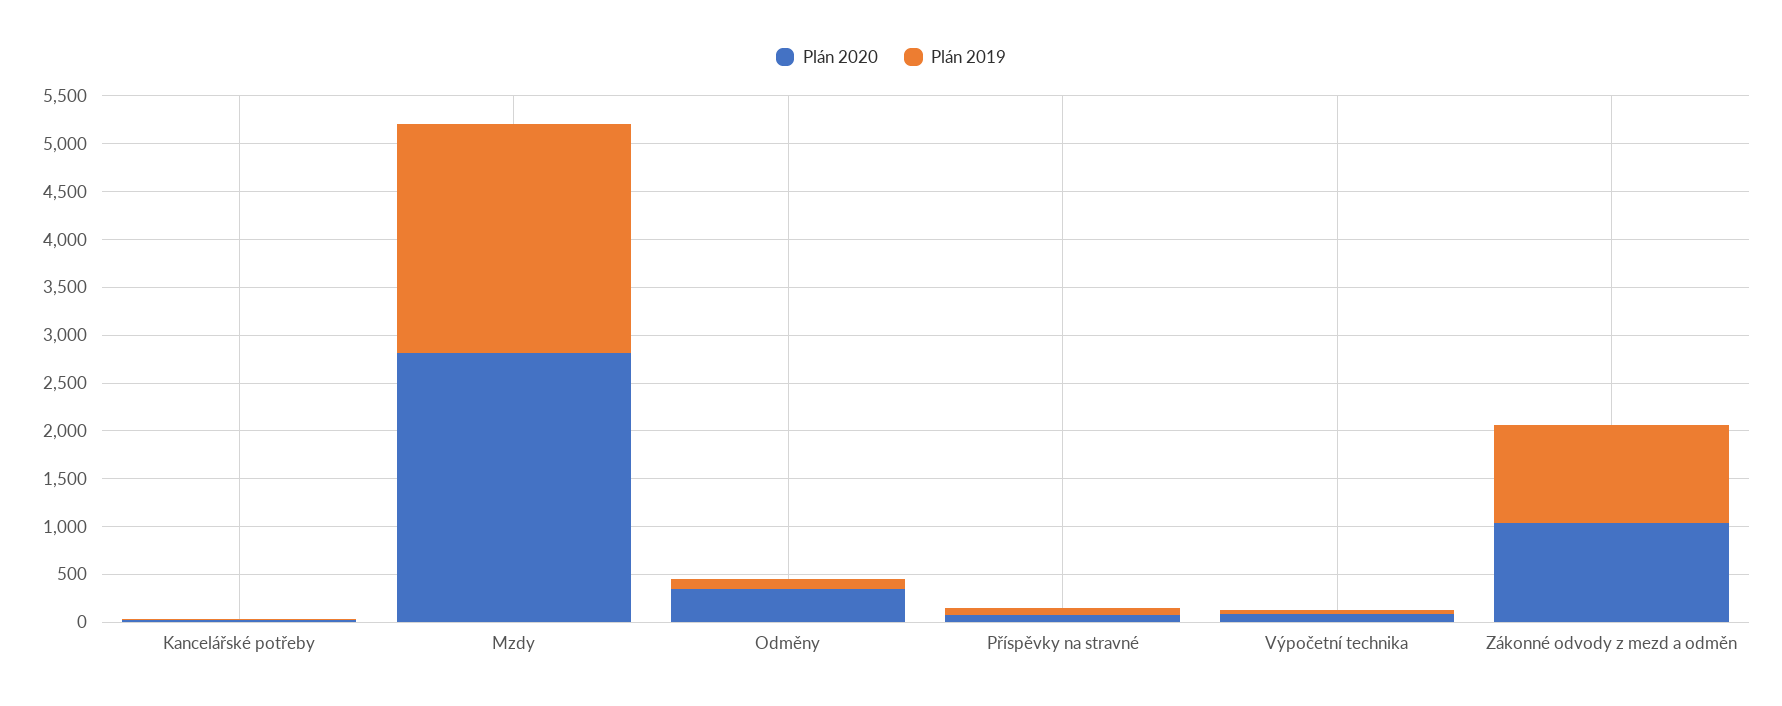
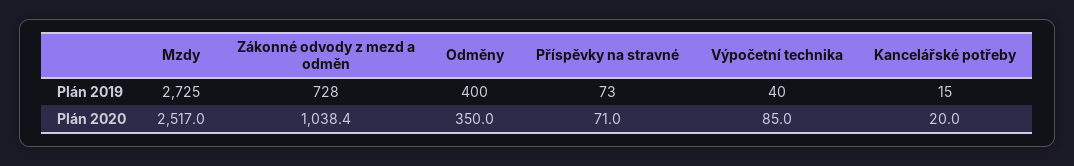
Plán 2020, Mzdy: 2800 -> 2517
Plán 2019, Mzdy: 2400 -> 2725
Plán 2019, Odměny: 100 -> 400
Plán 2019, Zákonné odvody z mezd a odměn: 1000 -> 728

